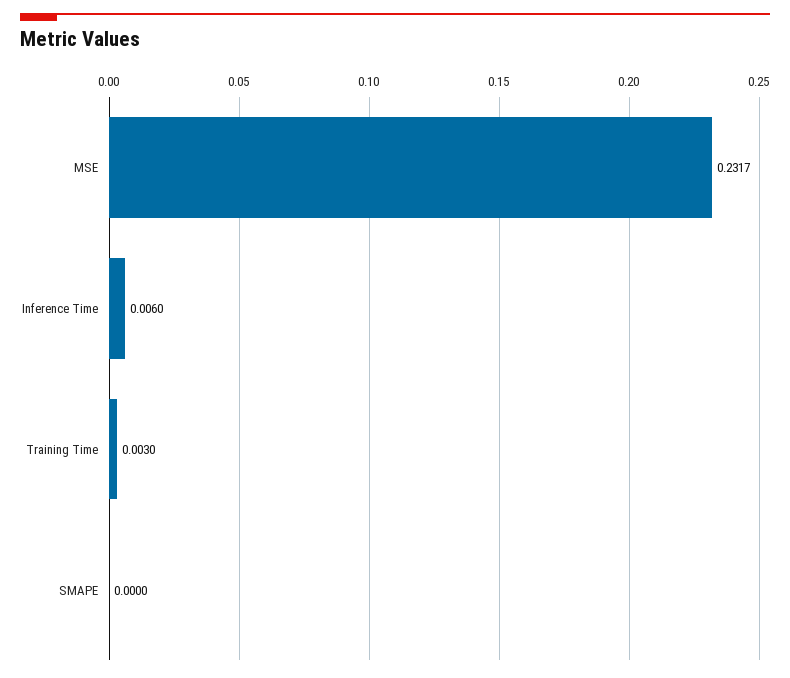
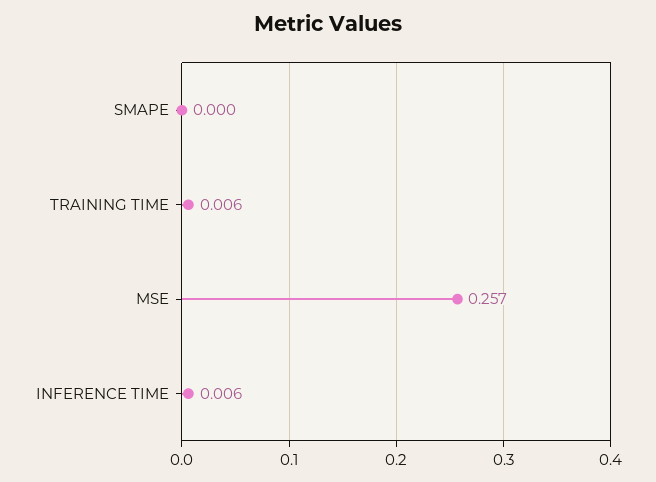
MSE: 0.2317 -> 0.257
Training Time: 0.003 -> 0.006

